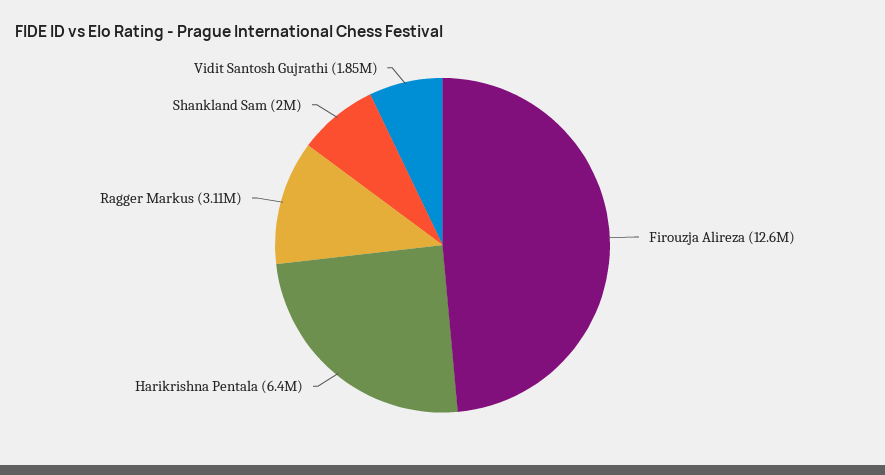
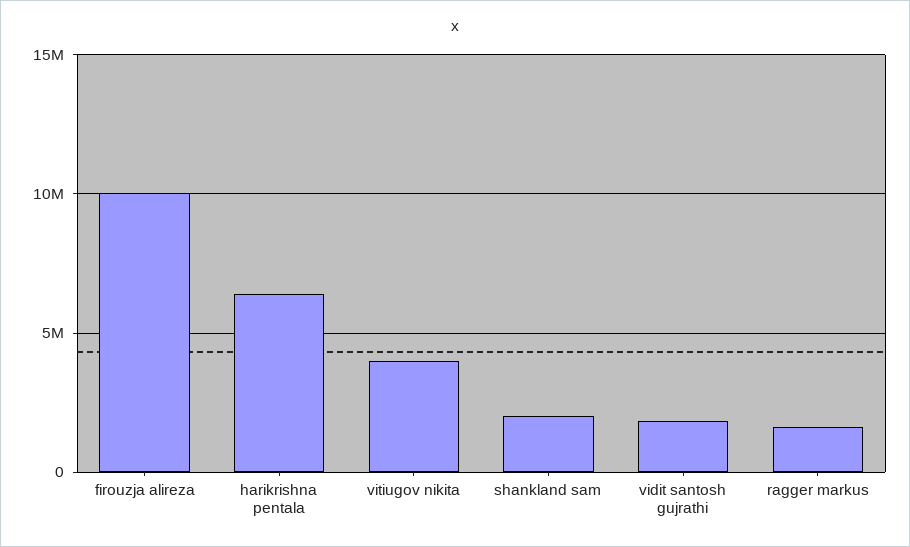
Firouzja Alireza: 12600000 -> 10000000
Ragger Markus: 3110000 -> 1500000
vitiugov nikita: none -> 4000000

